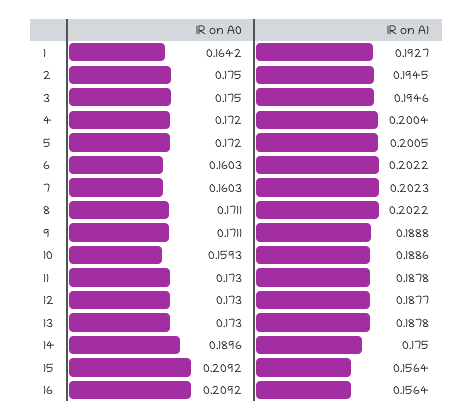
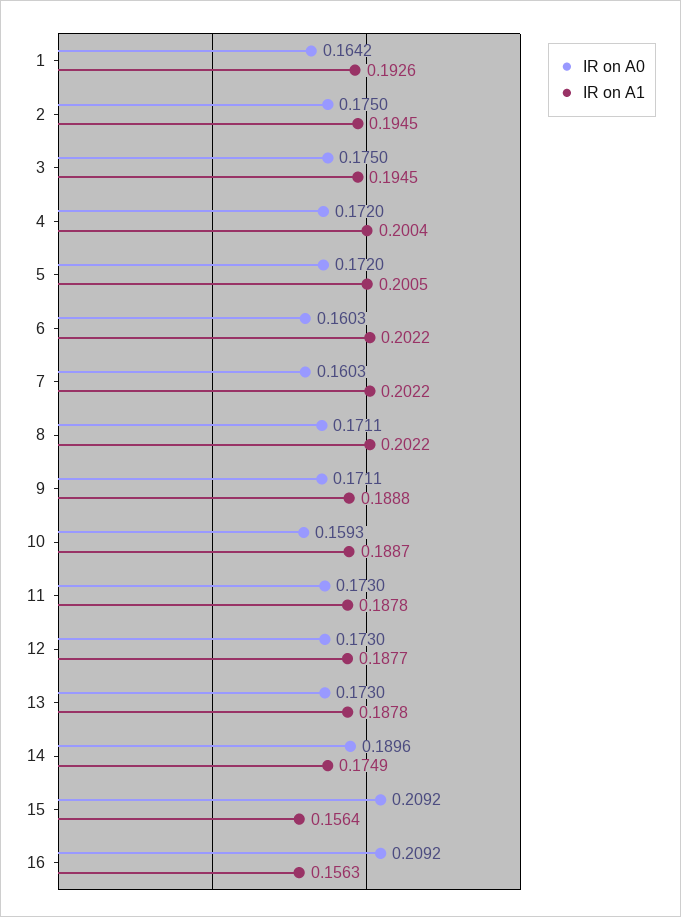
IR on A1, 1: 0.1927 -> 0.1926
IR on A1, 3: 0.1946 -> 0.1945
IR on A1, 7: 0.2023 -> 0.2022
IR on A1, 10: 0.1886 -> 0.1887
IR on A1, 14: 0.175 -> 0.1749
IR on A1, 16: 0.1564 -> 0.1563

